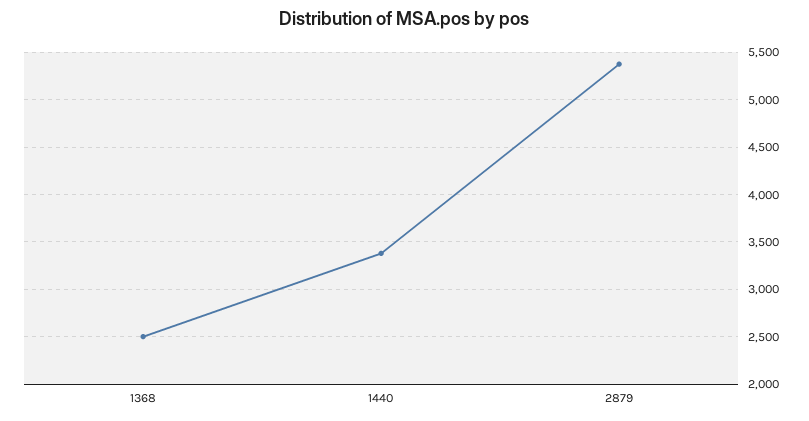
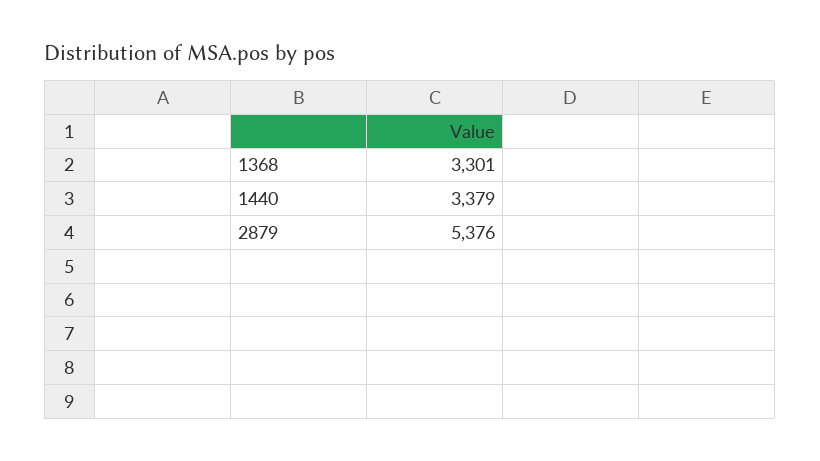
1368: 2500 -> 3301

